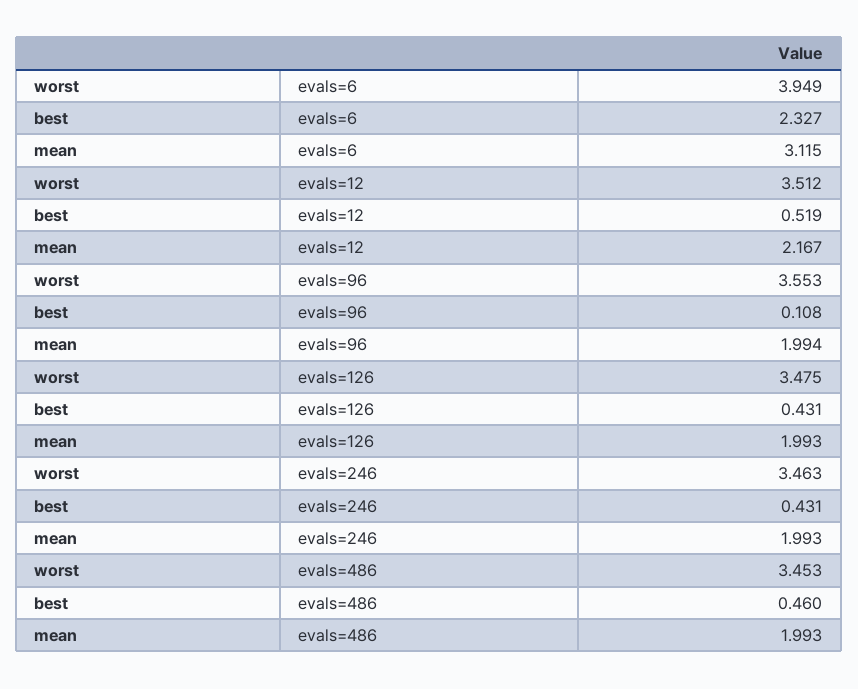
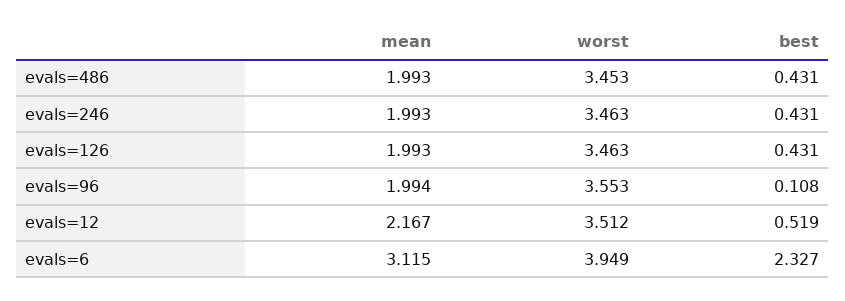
worst, evals=126: 3.475 -> 3.463
best, evals=486: 0.46 -> 0.431

